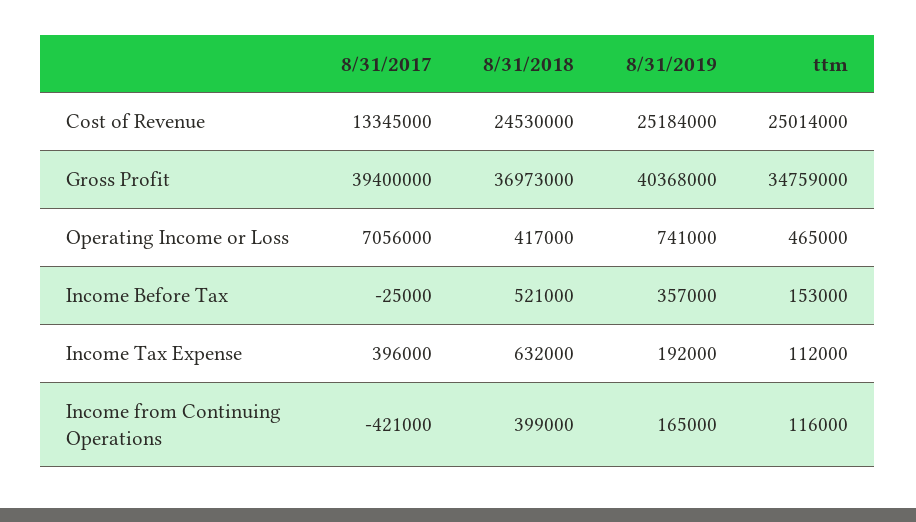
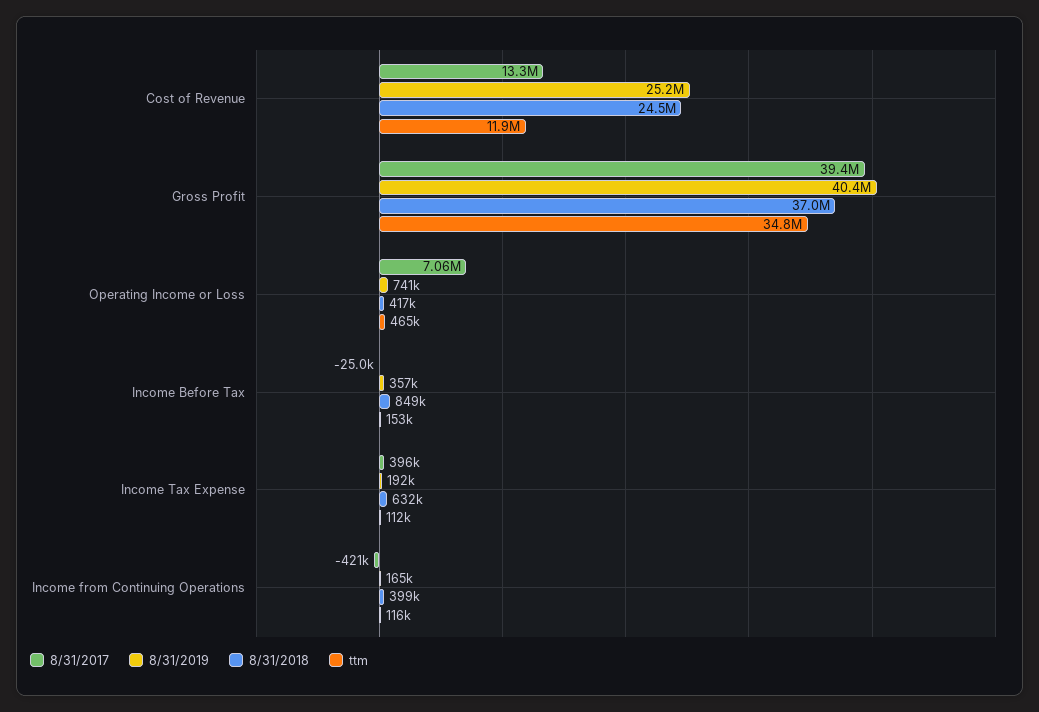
ttm, Cost of Revenue: 25014000 -> 11900000
8/31/2018, Income Before Tax: 521000 -> 849000

